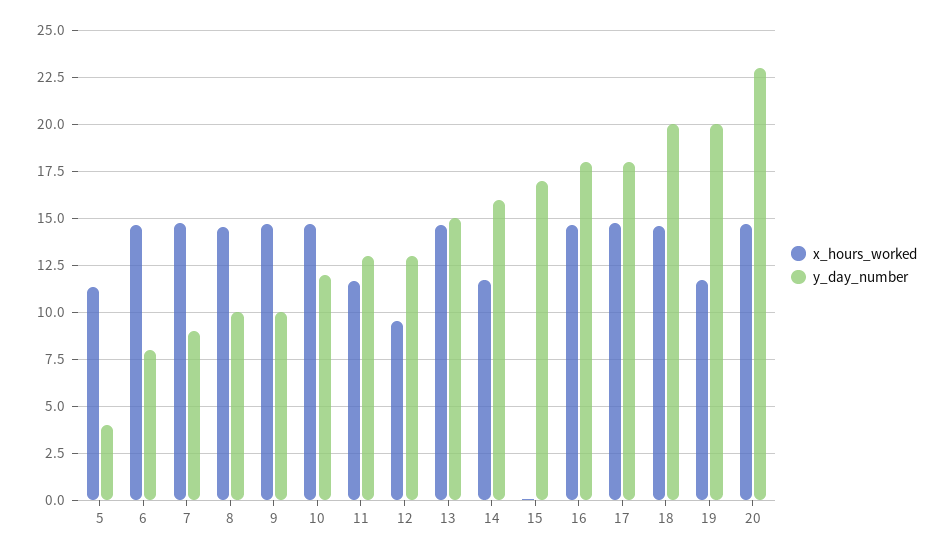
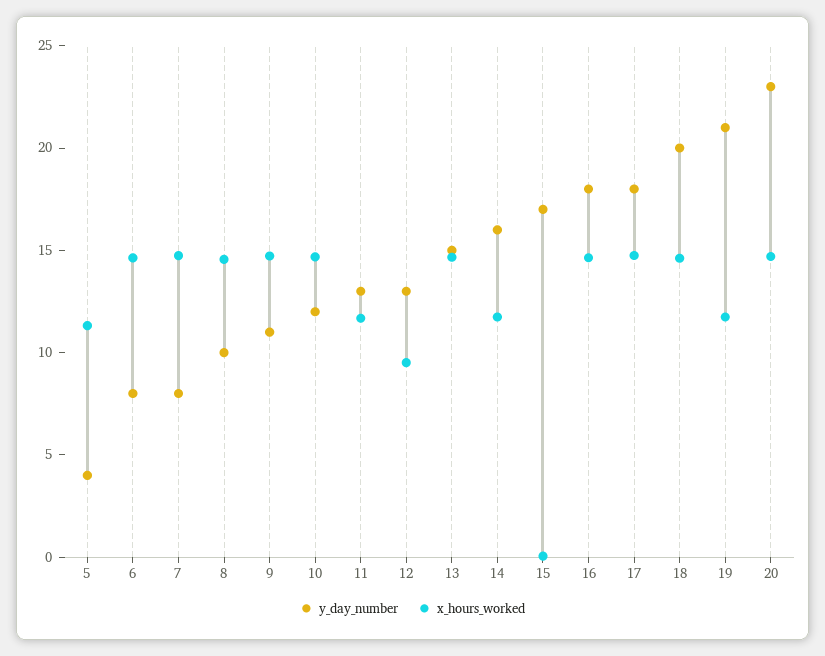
y_day_number, 7: 9 -> 8
y_day_number, 9: 10 -> 11
y_day_number, 19: 20 -> 21

